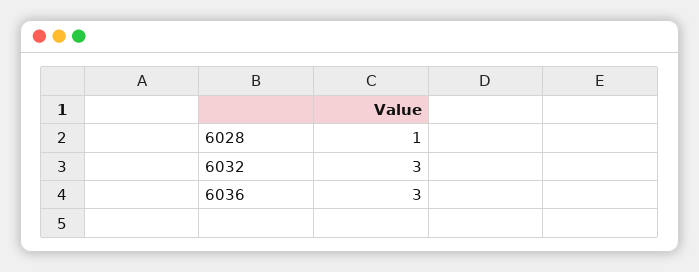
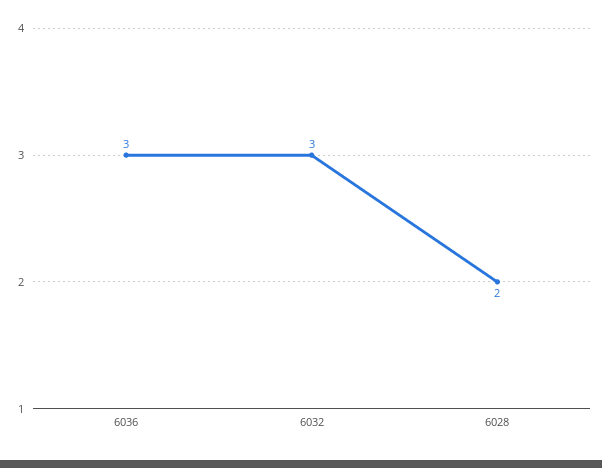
6028: 1 -> 2

